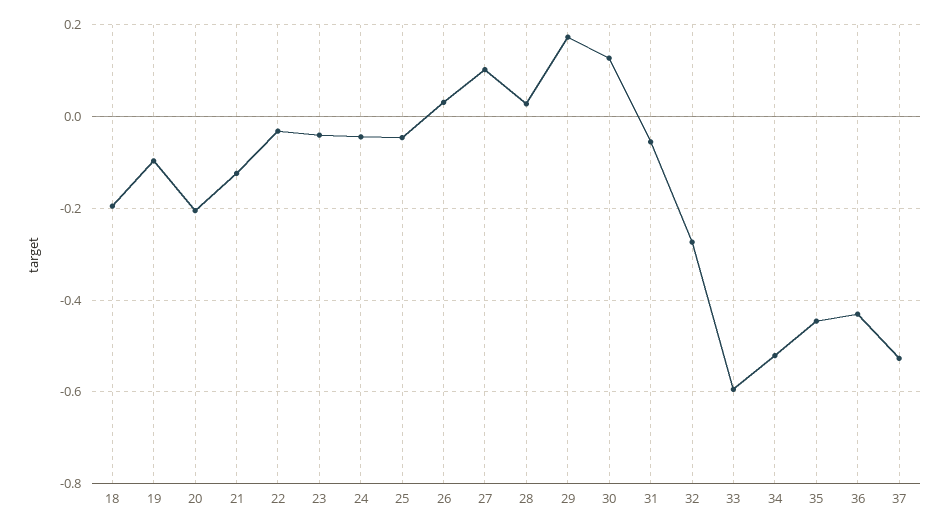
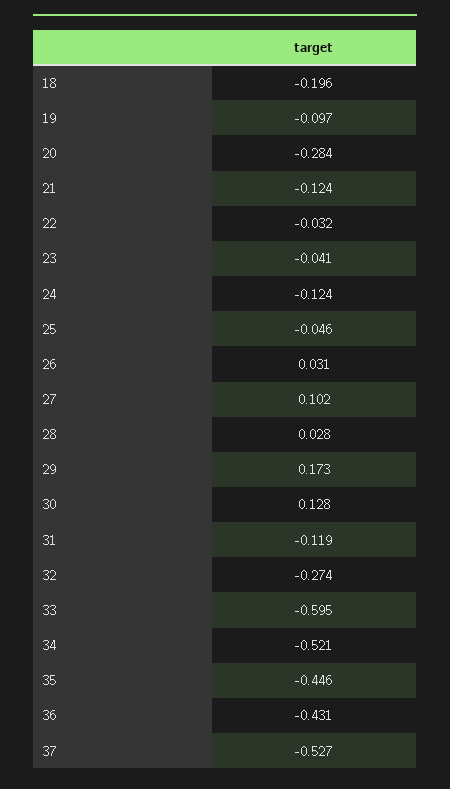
20: -0.2 -> -0.284
24: -0.04 -> -0.124
31: -0.06 -> -0.119

